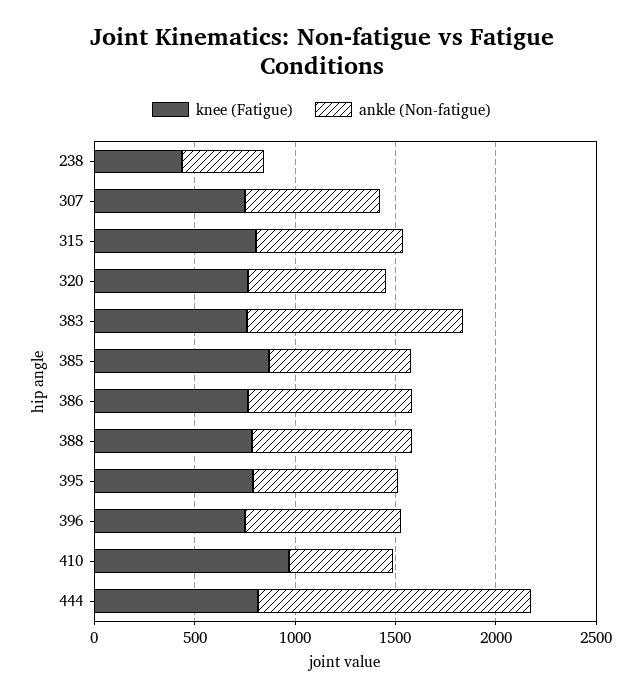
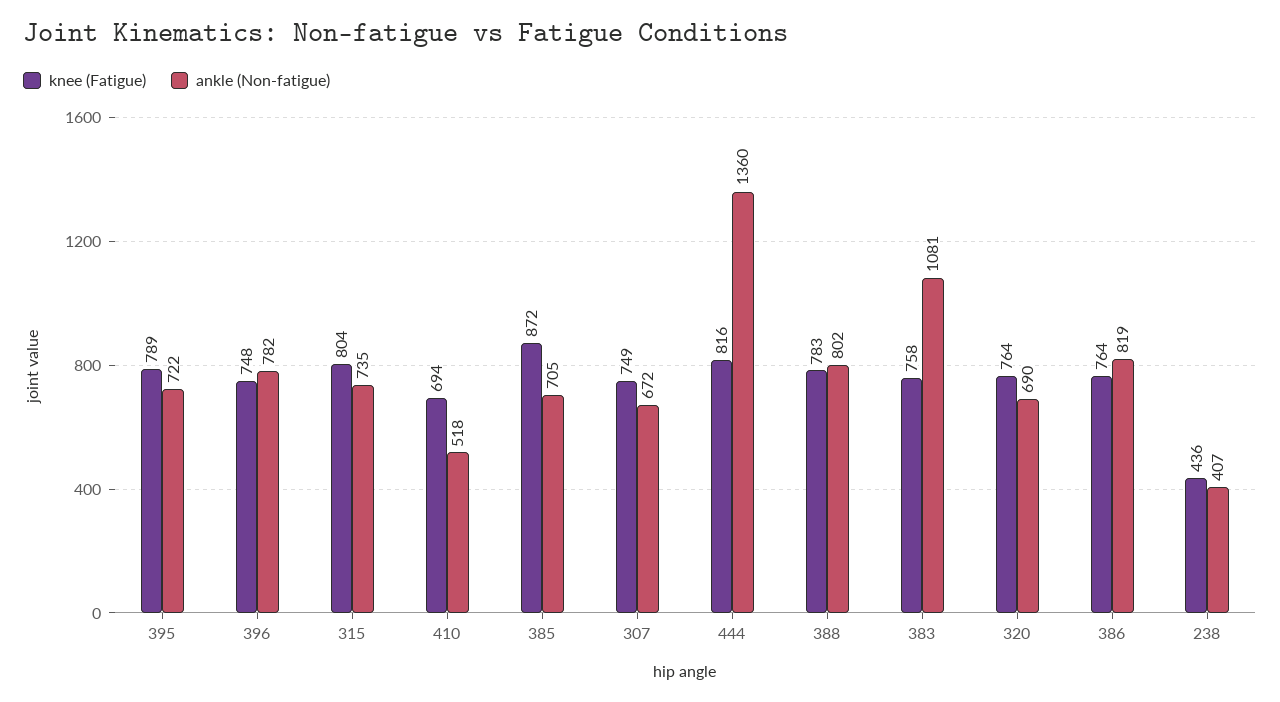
knee (Fatigue), 410: 1000 -> 694

